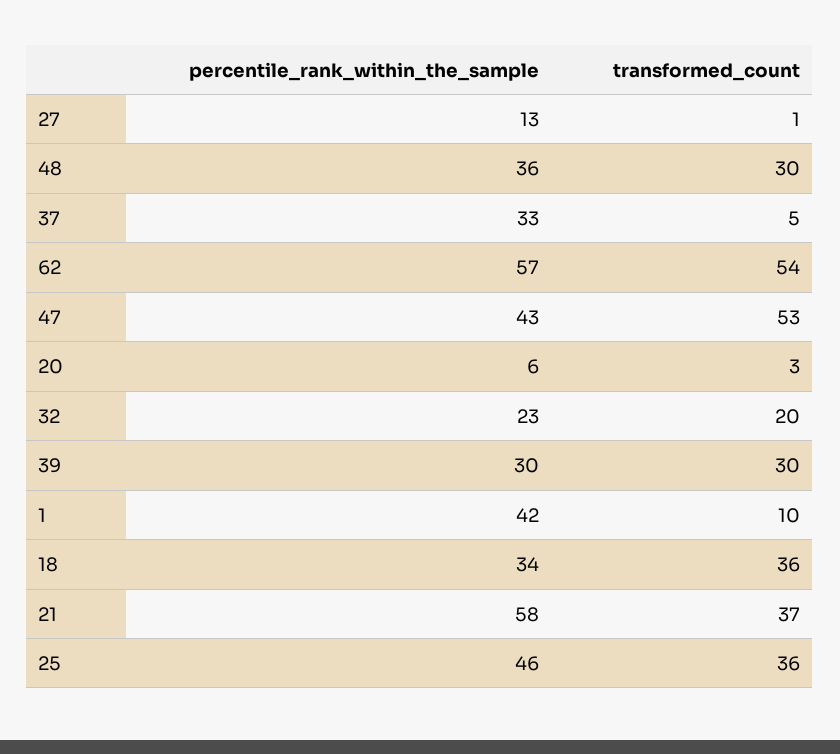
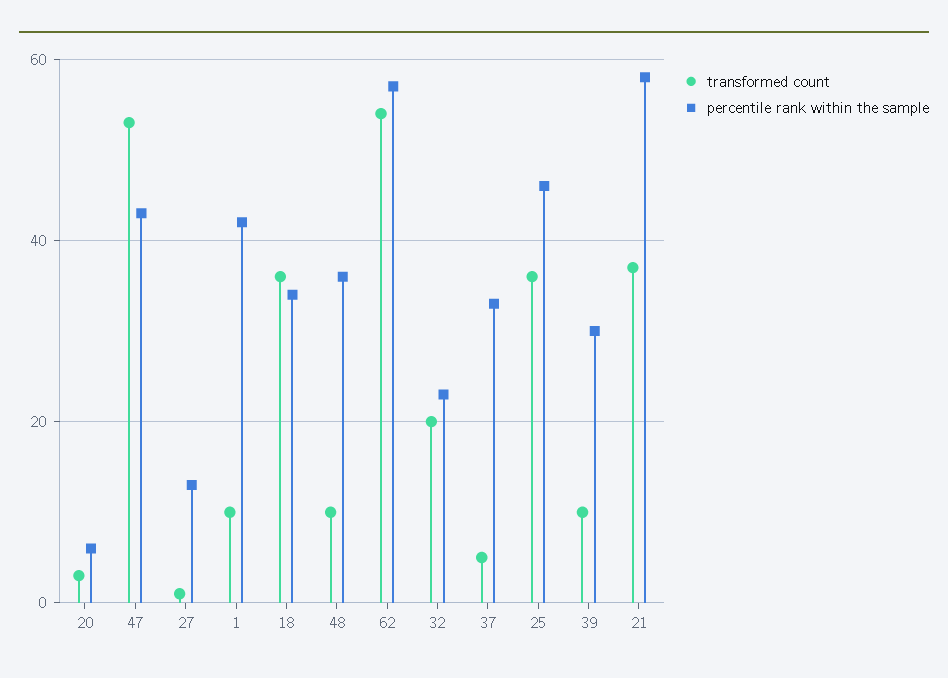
transformed_count, 48: 30 -> 10
transformed_count, 39: 30 -> 10

